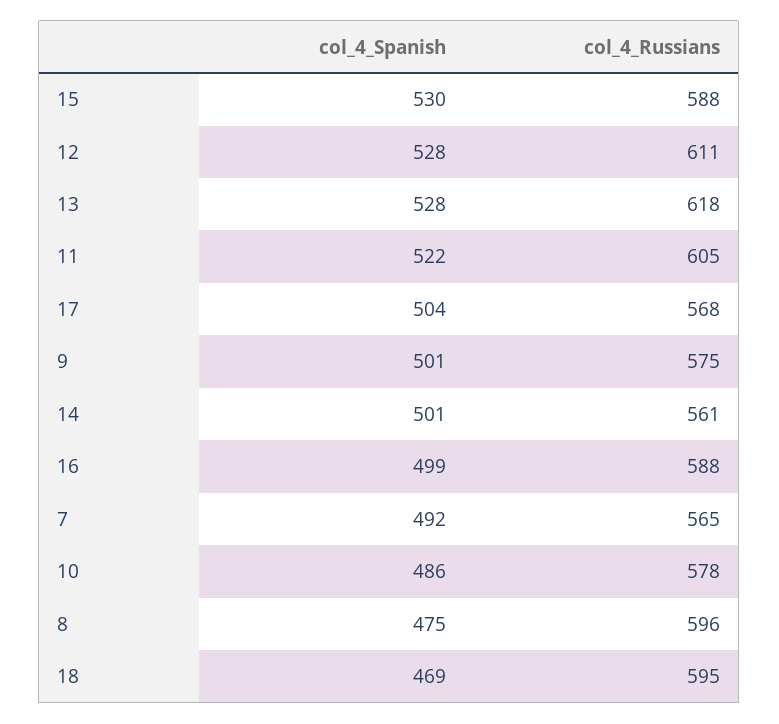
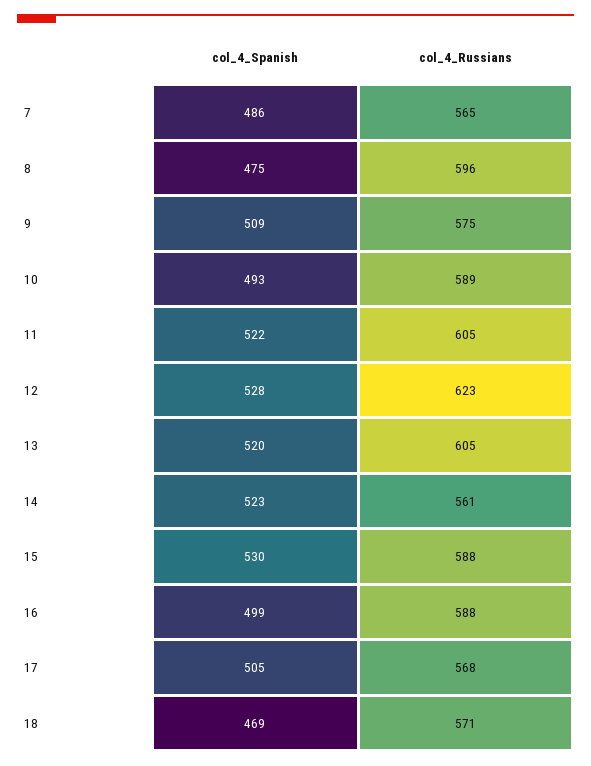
col_4_Russians, 12: 611 -> 623
col_4_Spanish, 13: 528 -> 520
col_4_Russians, 13: 618 -> 605
col_4_Spanish, 17: 504 -> 505
col_4_Spanish, 9: 501 -> 509
col_4_Spanish, 14: 501 -> 523
col_4_Spanish, 7: 492 -> 486
col_4_Spanish, 10: 486 -> 493
col_4_Russians, 10: 578 -> 589
col_4_Russians, 18: 595 -> 571

